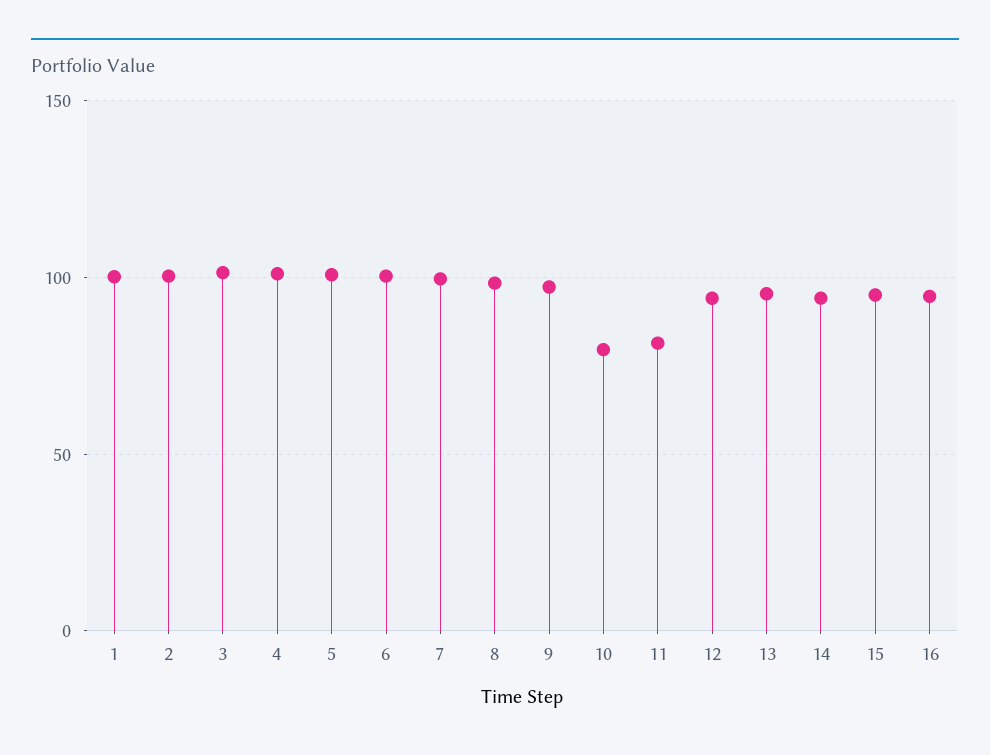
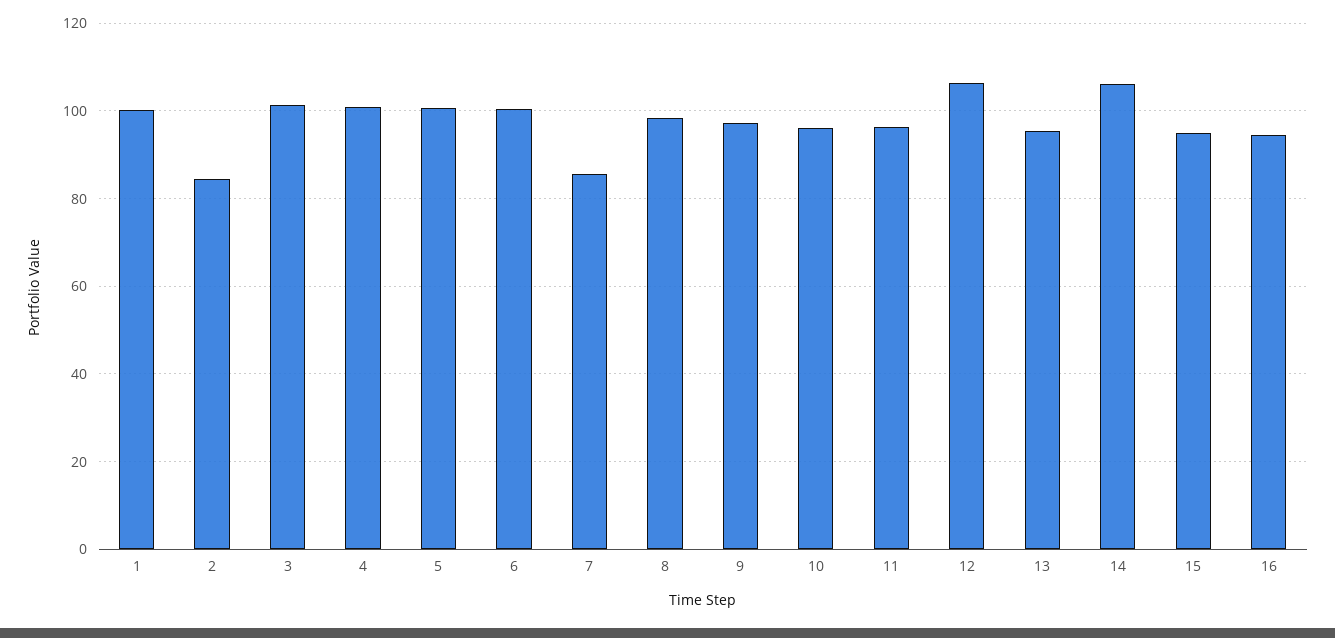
2: 100 -> 84
7: 100 -> 86
10: 80 -> 96
11: 80 -> 96
12: 95 -> 106
14: 95 -> 106

